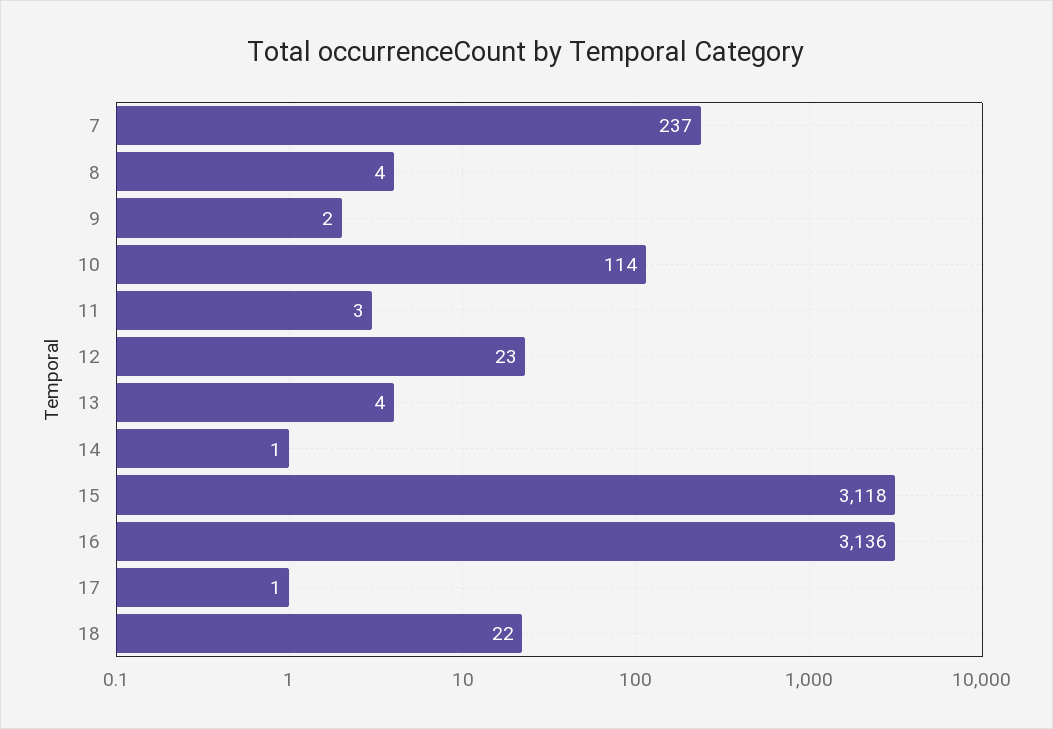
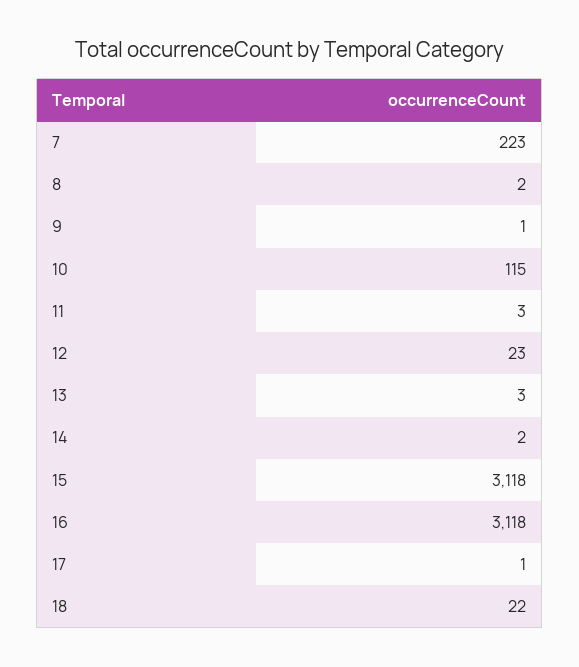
7: 237 -> 223
8: 4 -> 2
9: 2 -> 1
10: 114 -> 115
13: 4 -> 3
14: 1 -> 2
16: 3136 -> 3118

